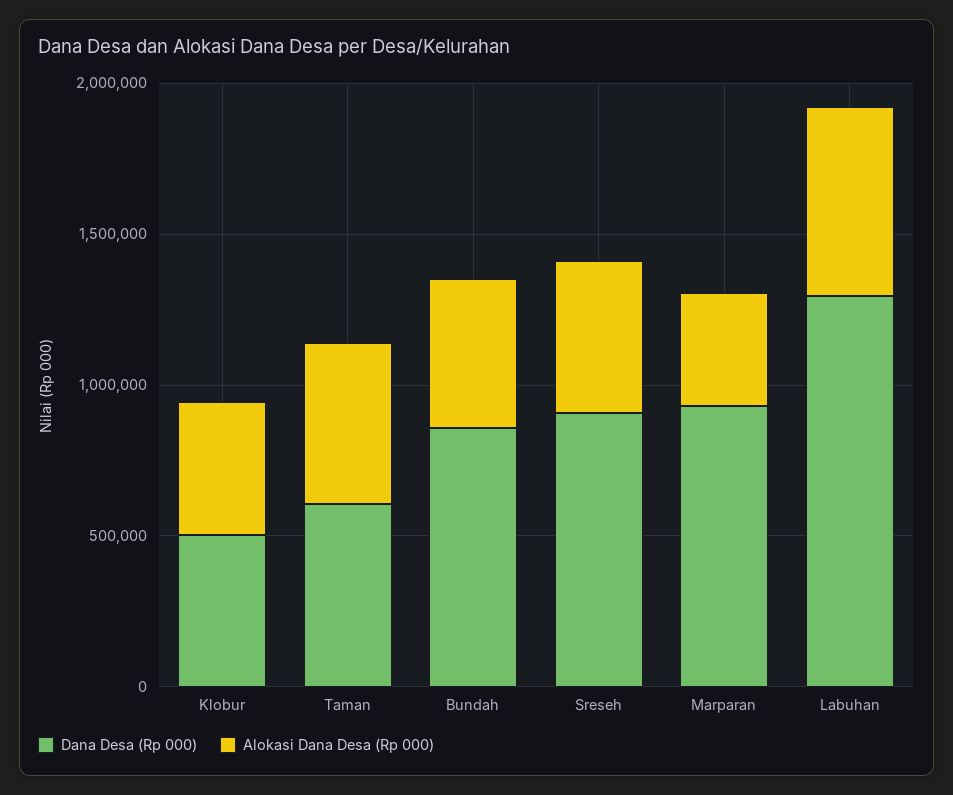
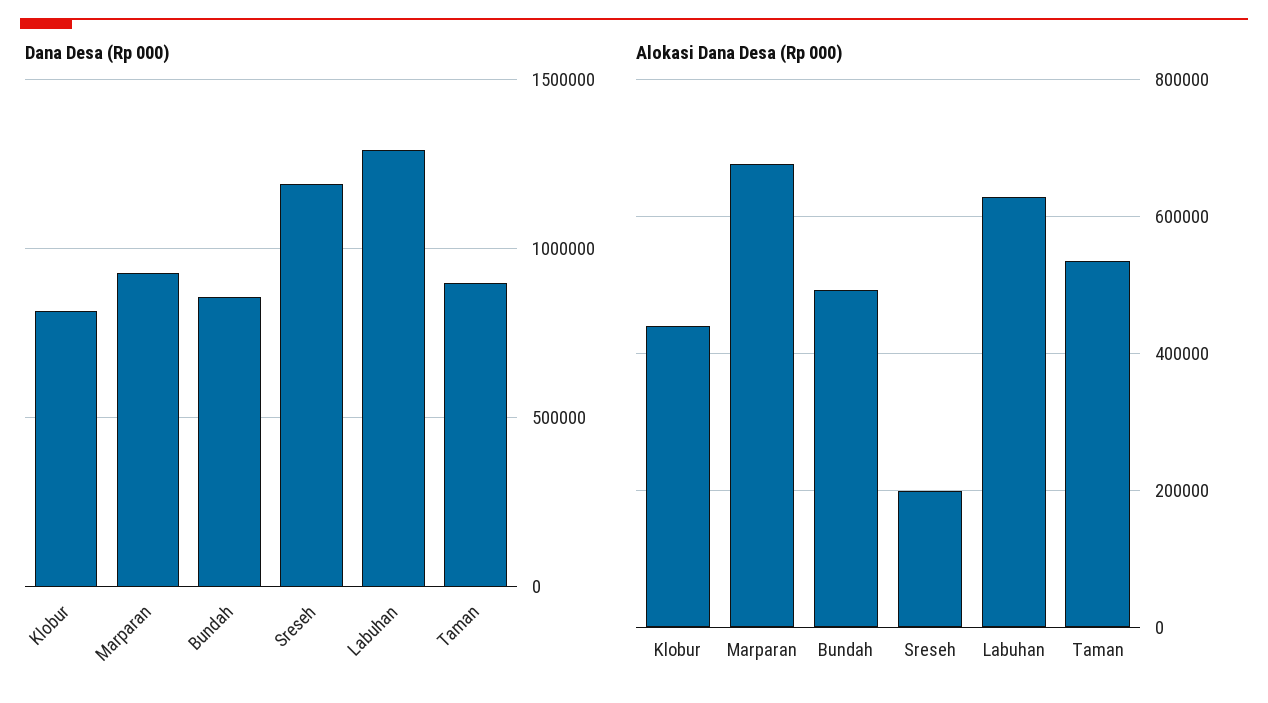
Dana Desa (Rp 000), Klobur: 500000 -> 800000
Dana Desa (Rp 000), Taman: 600000 -> 900000
Dana Desa (Rp 000), Sreseh: 900000 -> 1200000
Alokasi Dana Desa (Rp 000), Sreseh: 500000 -> 200000
Alokasi Dana Desa (Rp 000), Marparan: 400000 -> 680000

